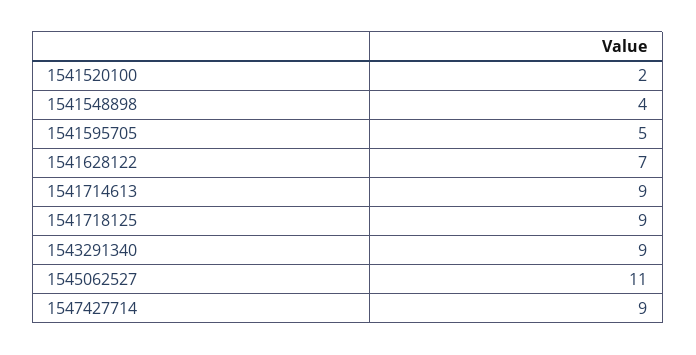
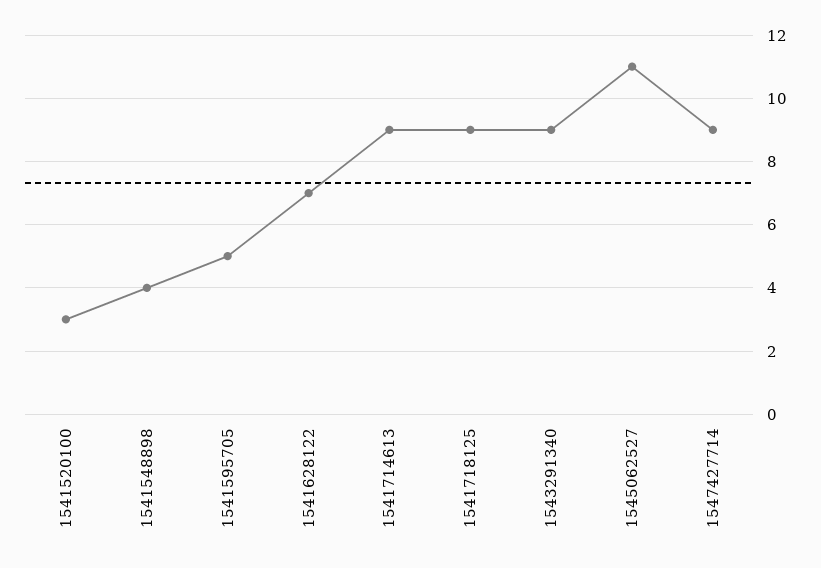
1541520100: 2 -> 3

